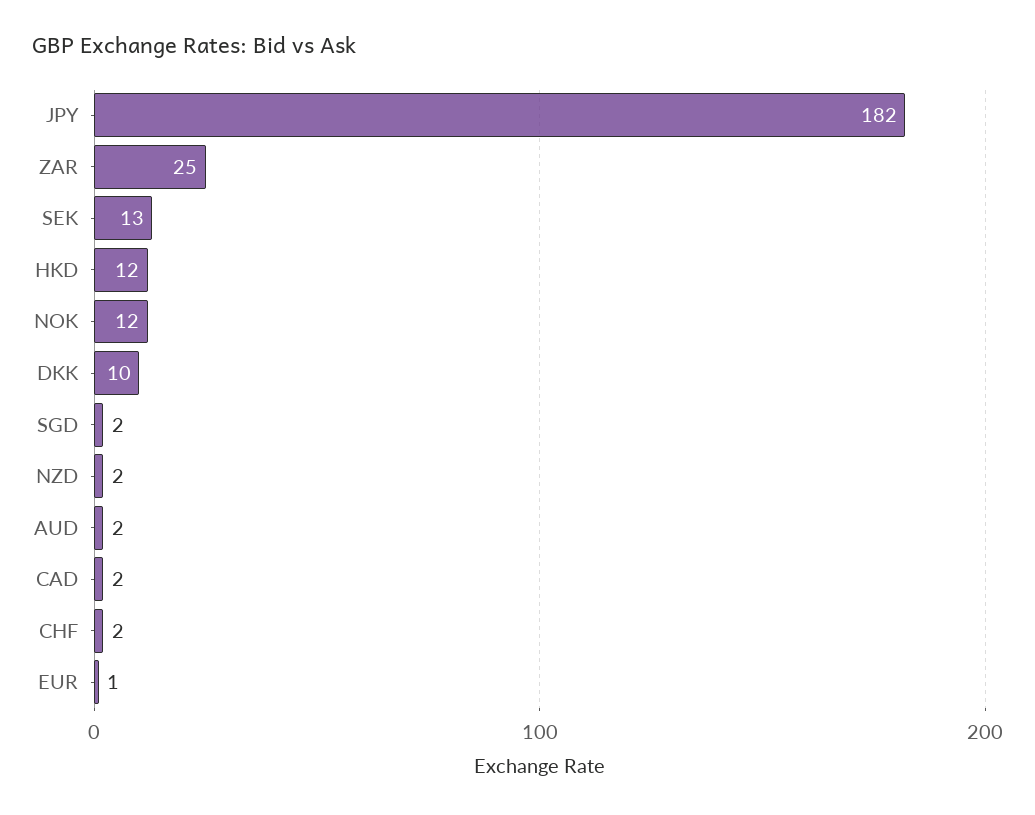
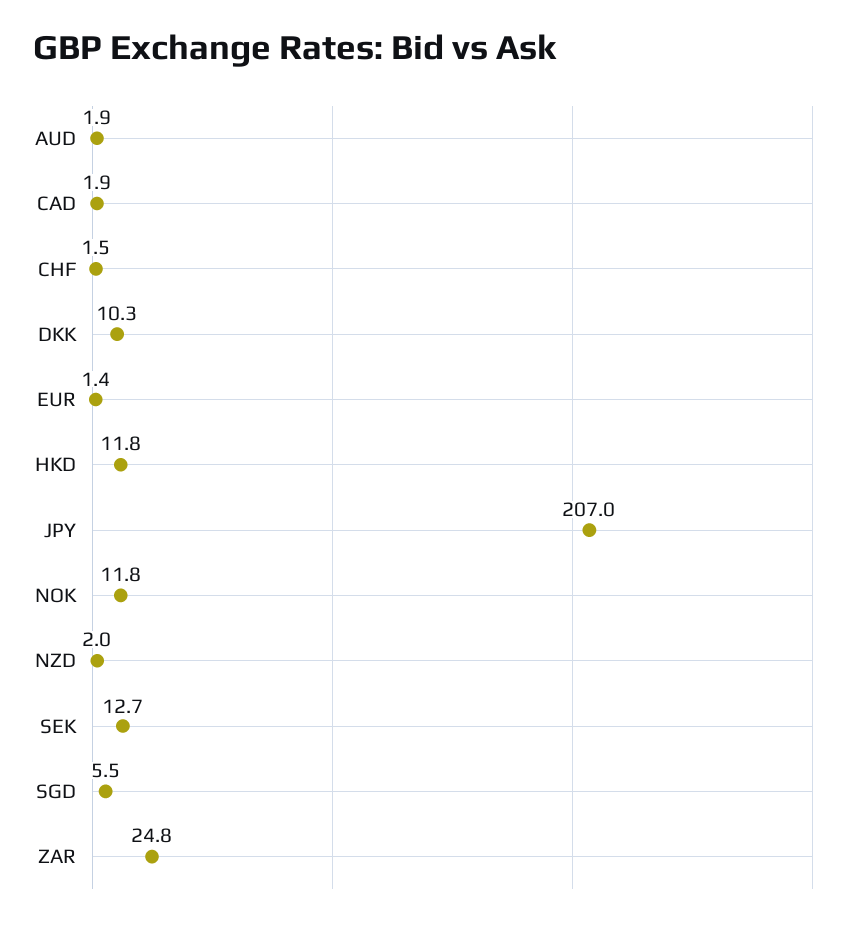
JPY: 182 -> 207
SGD: 2 -> 5.5

